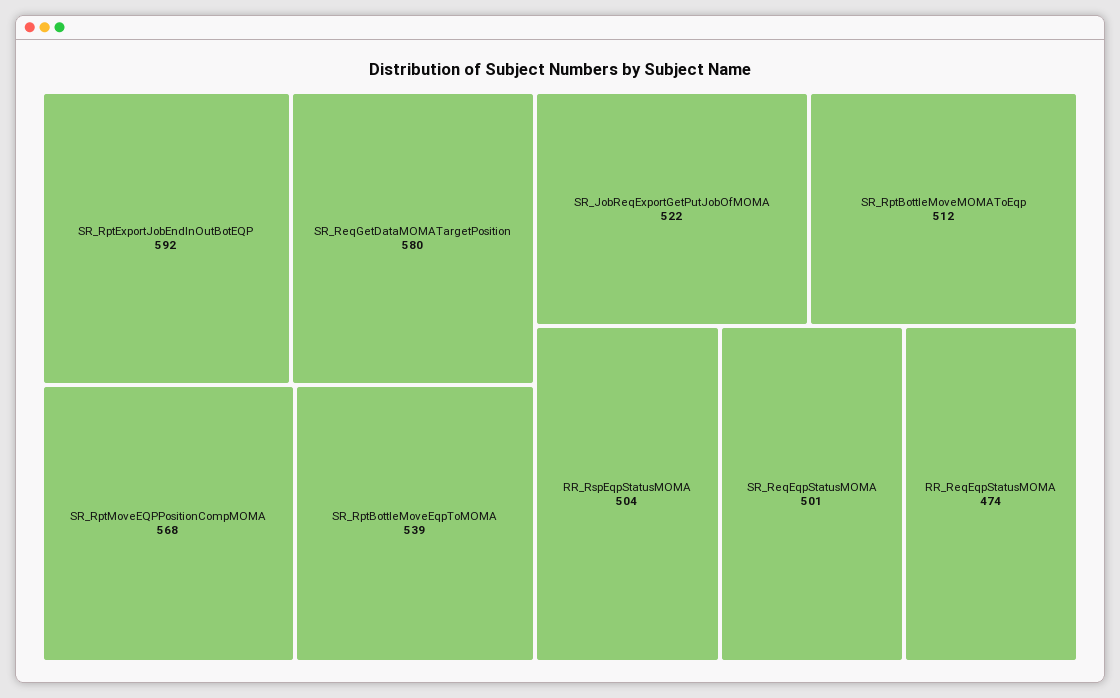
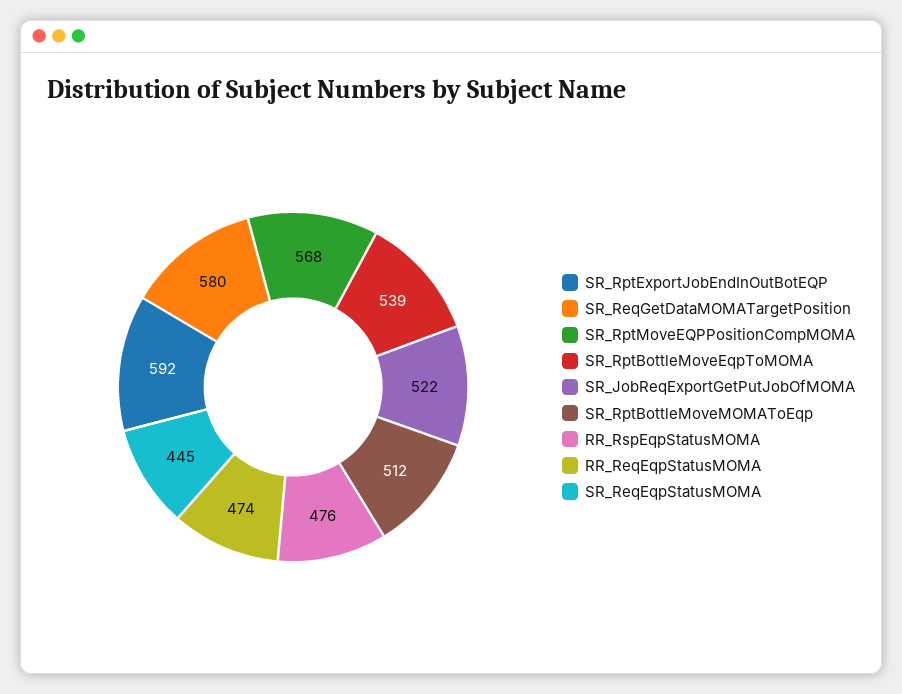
RR_RspEqpStatusMOMA: 504 -> 476
SR_ReqEqpStatusMOMA: 501 -> 445

